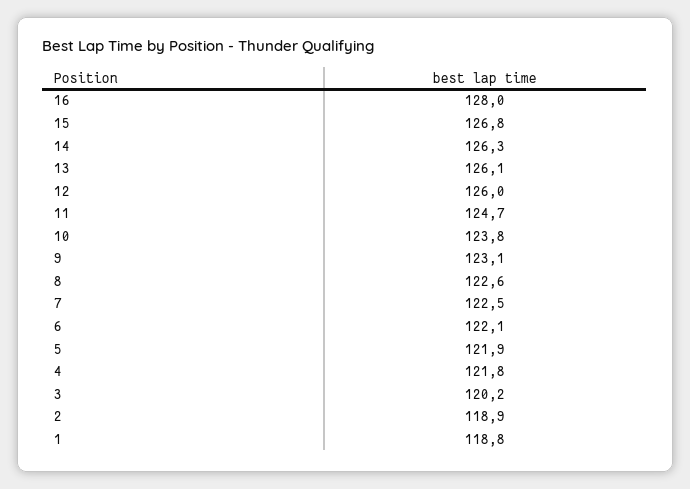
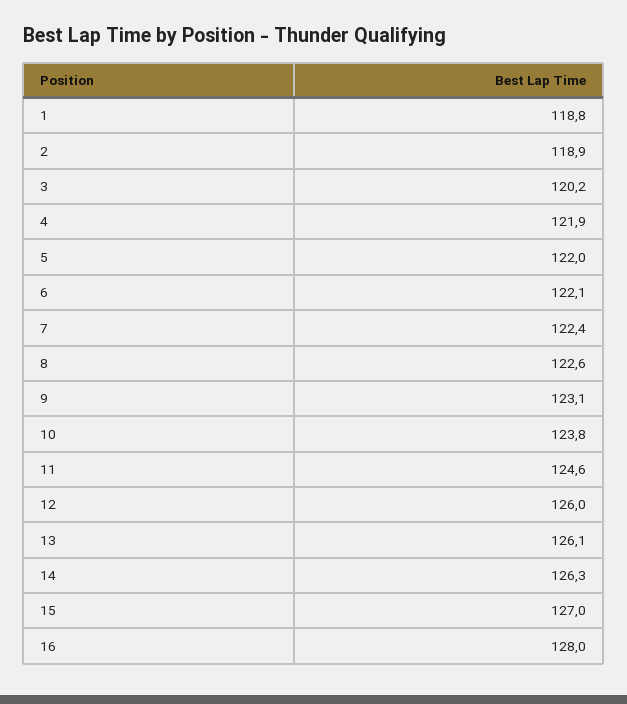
15: 126.8 -> 127
11: 124.7 -> 124.6
7: 122.5 -> 122.4
5: 121.9 -> 122
4: 121.8 -> 121.9

